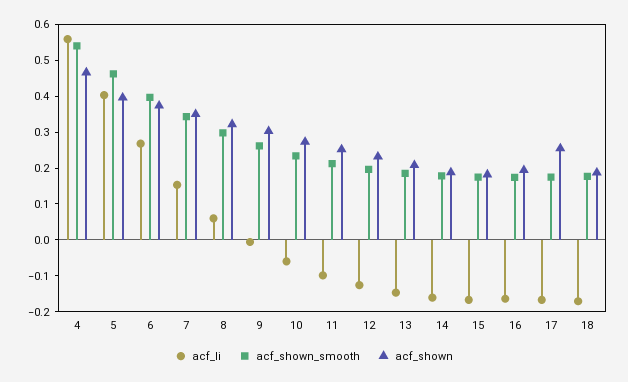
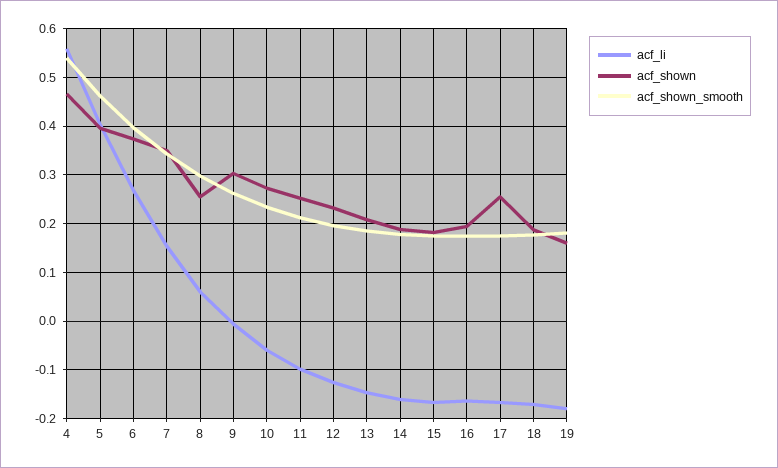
acf_shown, 8: 0.325 -> 0.26
acf_li, 19: none -> -0.18
acf_shown, 19: none -> 0.16
acf_shown_smooth, 19: none -> 0.18

